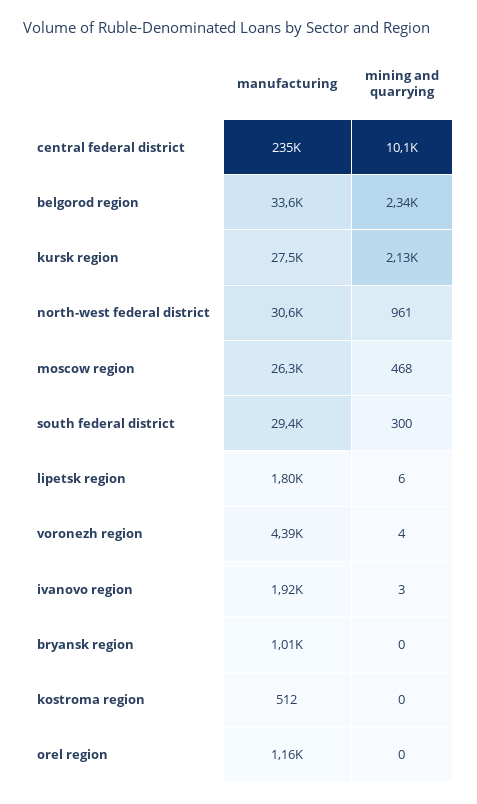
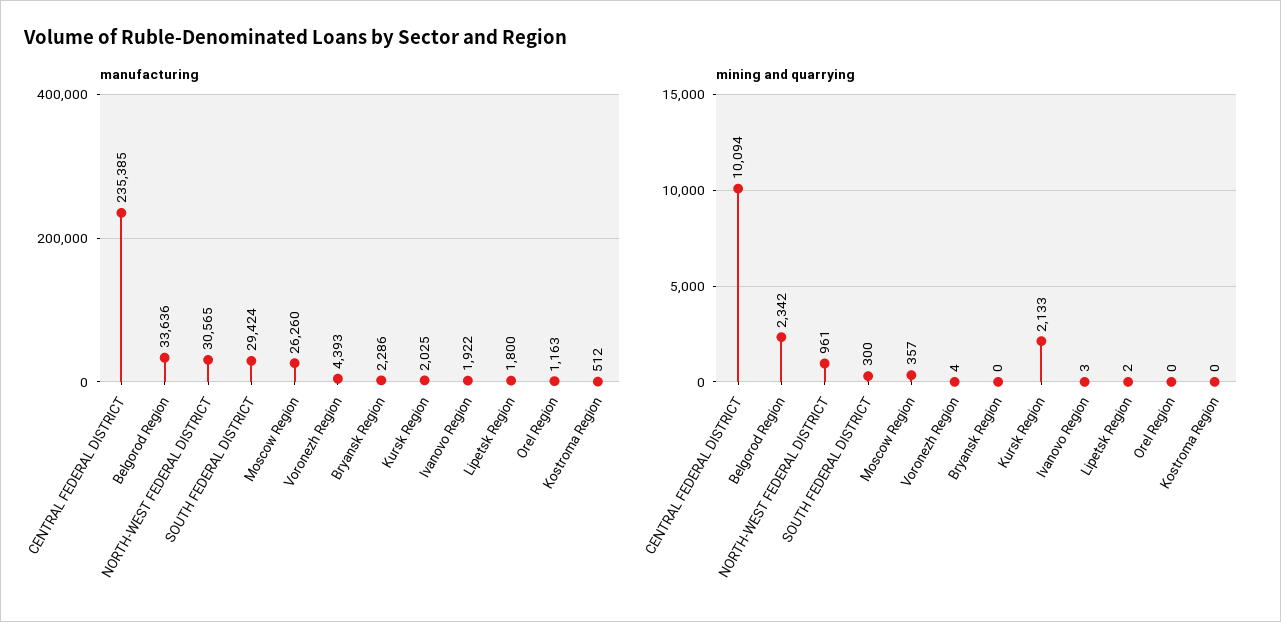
manufacturing, kursk region: 27500 -> 2025
mining and quarrying, moscow region: 468 -> 357
mining and quarrying, lipetsk region: 6 -> 2
manufacturing, bryansk region: 1010 -> 2286

